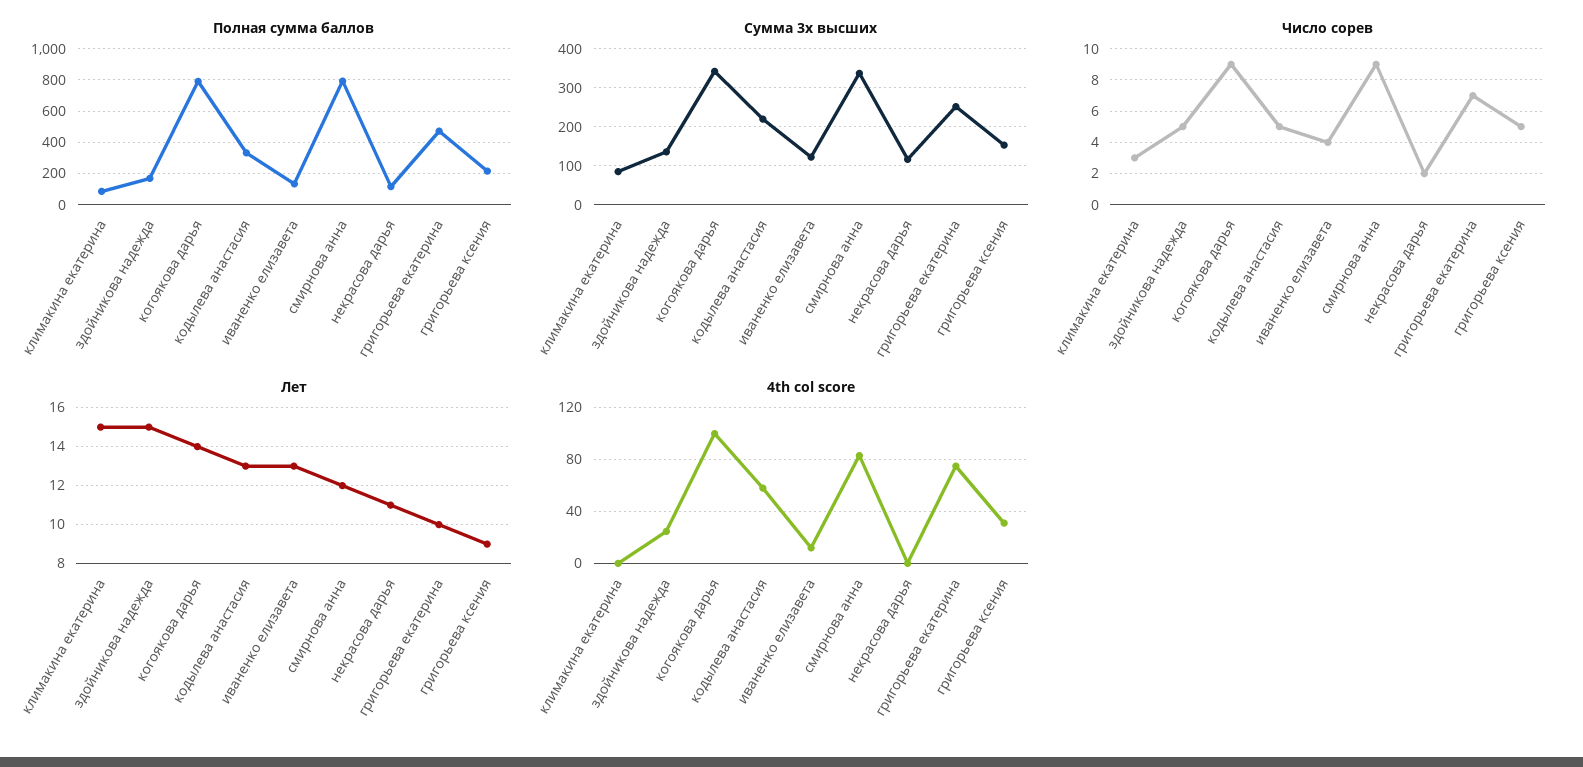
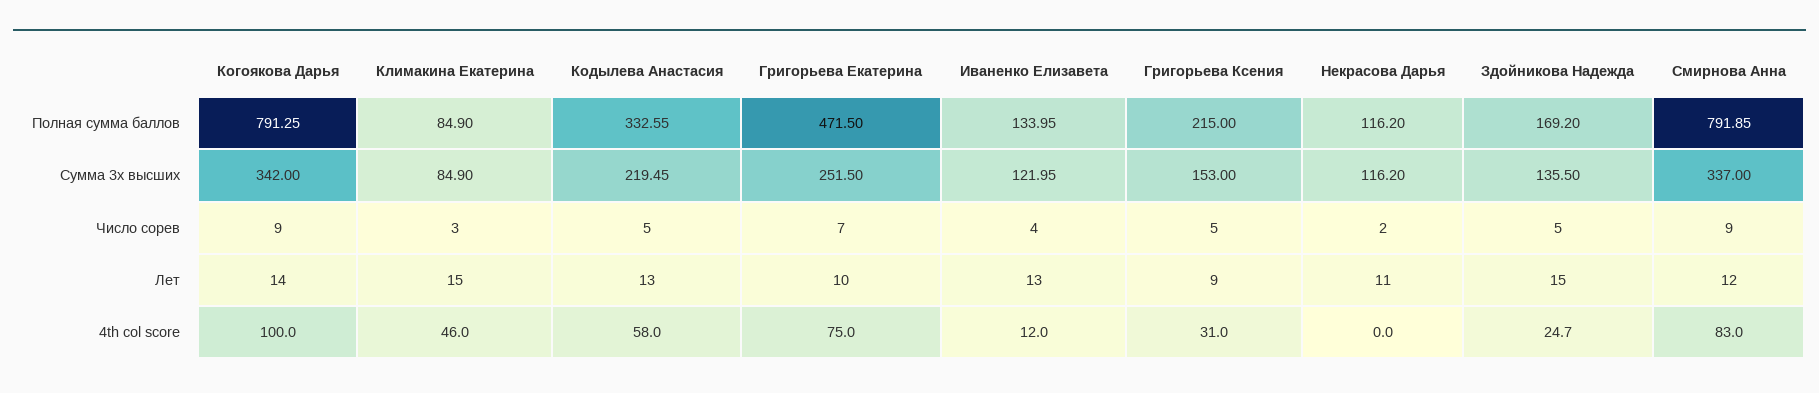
4th col score, климакина екатерина: 0 -> 46

